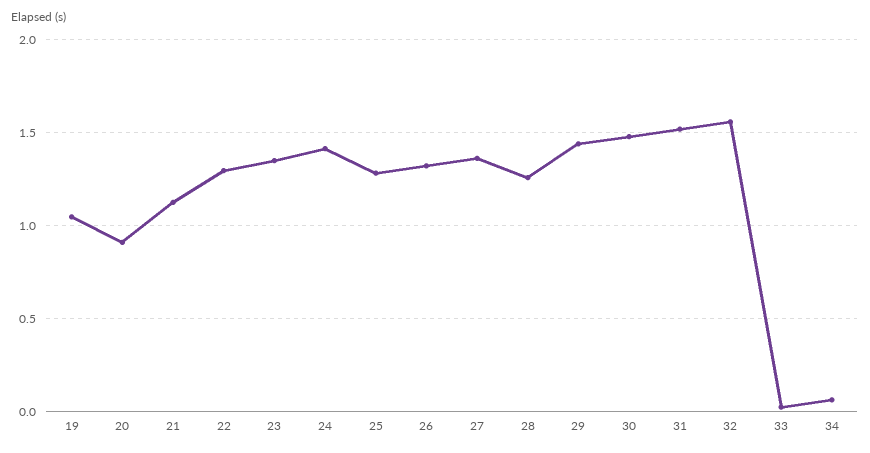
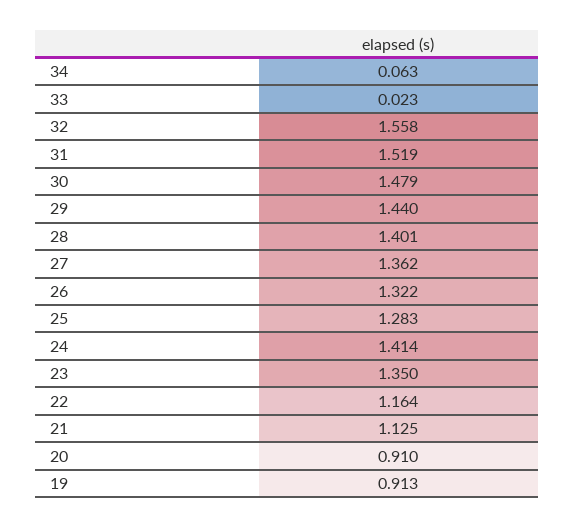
19: 1.05 -> 0.913
22: 1.3 -> 1.164
28: 1.25 -> 1.401

